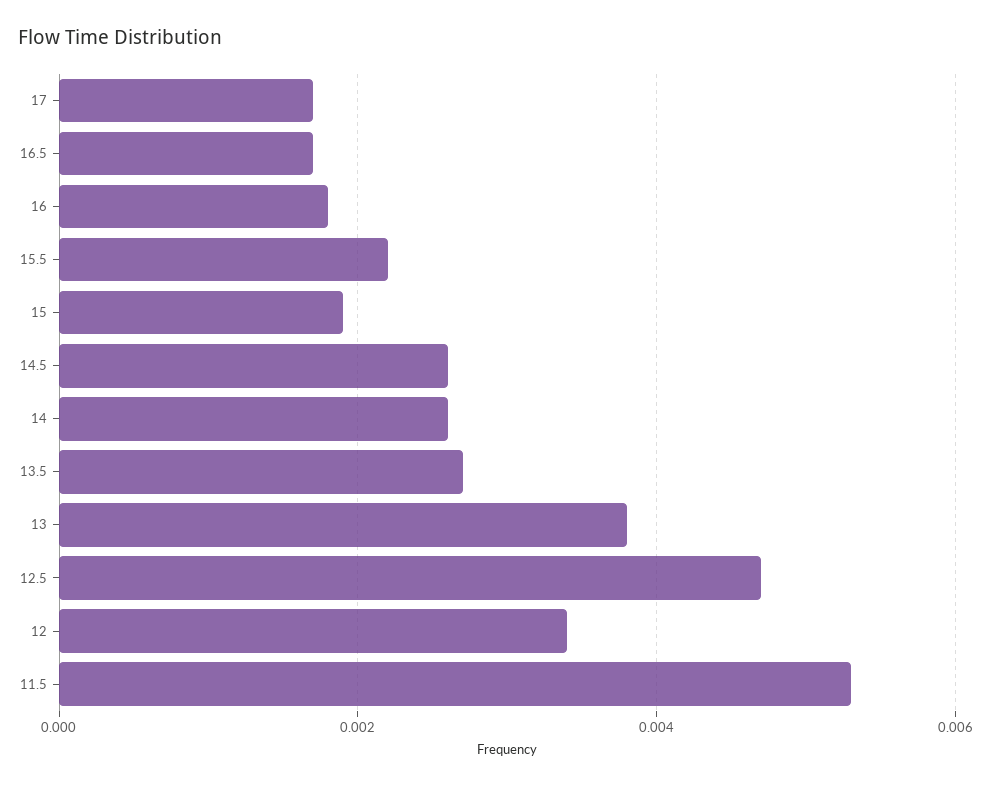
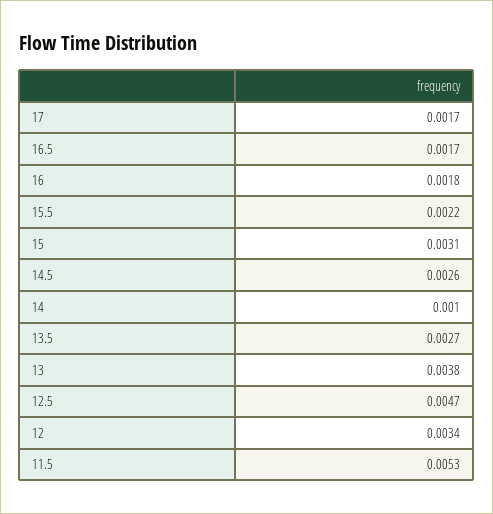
15: 0.002 -> 0.0031
14: 0.0025 -> 0.001

